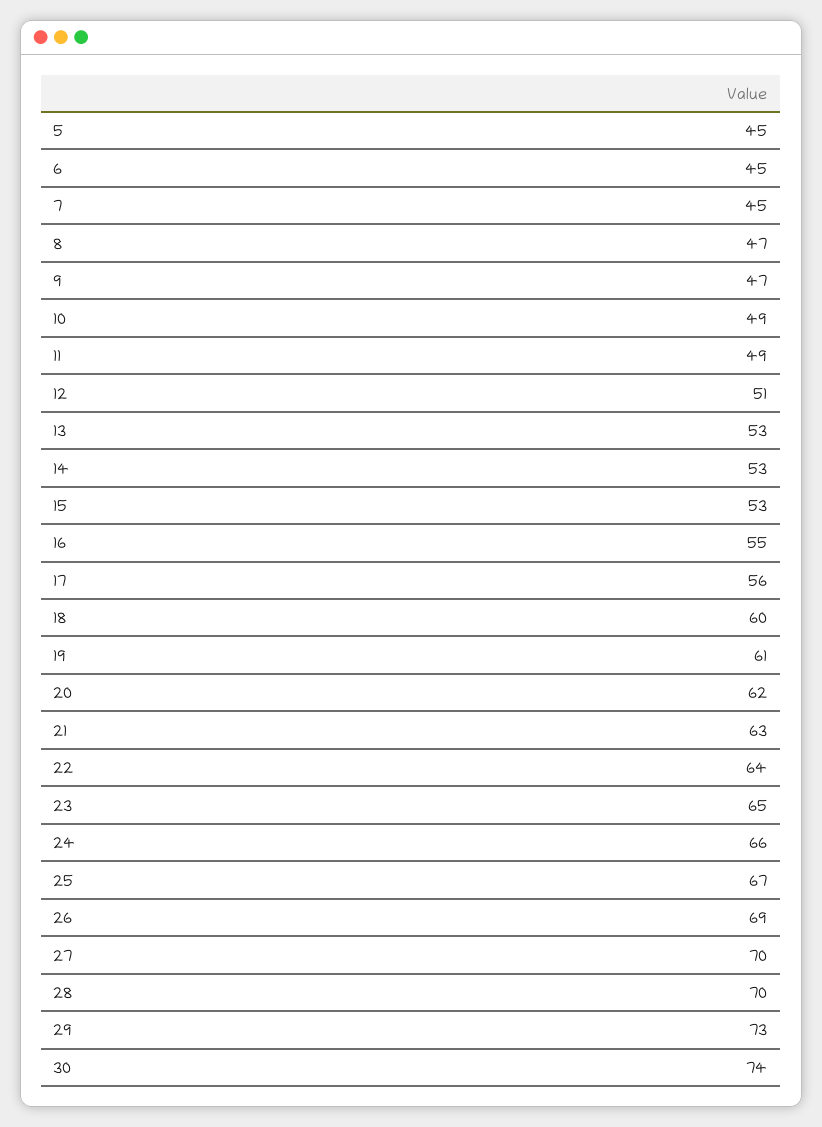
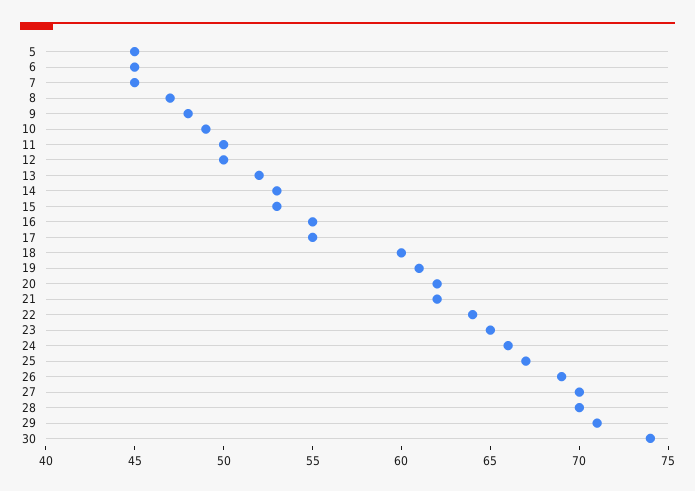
9: 47 -> 48
11: 49 -> 50
12: 51 -> 50
13: 53 -> 52
17: 56 -> 55
21: 63 -> 62
29: 73 -> 71

